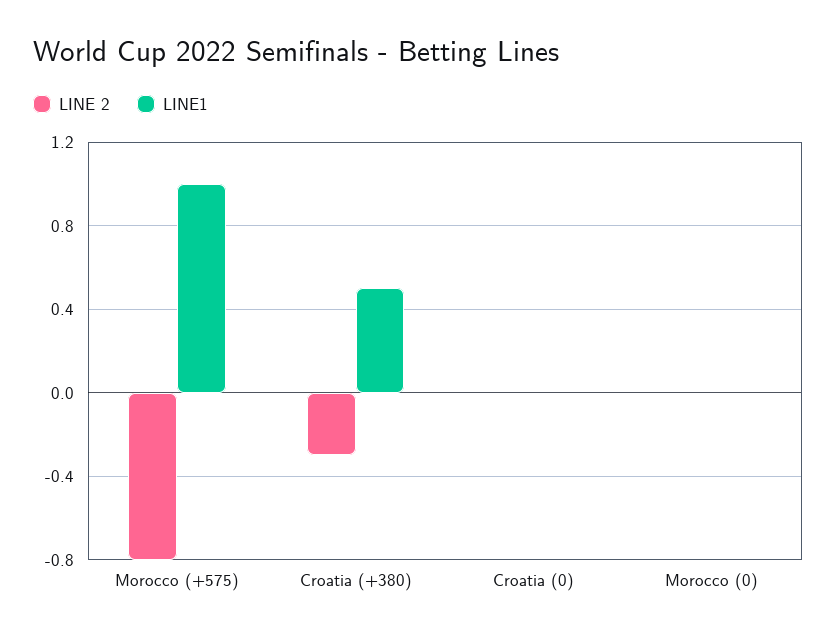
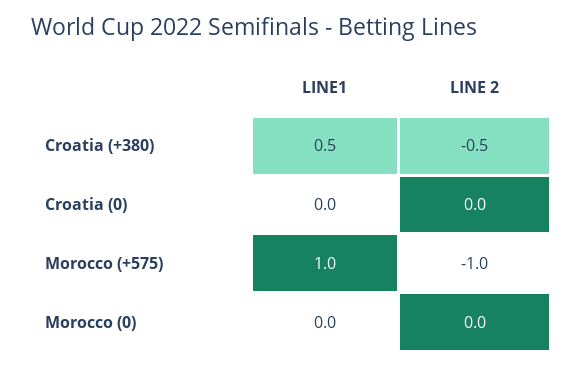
LINE 2, Morocco (+575): -0.8 -> -1
LINE 2, Croatia (+380): -0.3 -> -0.5

